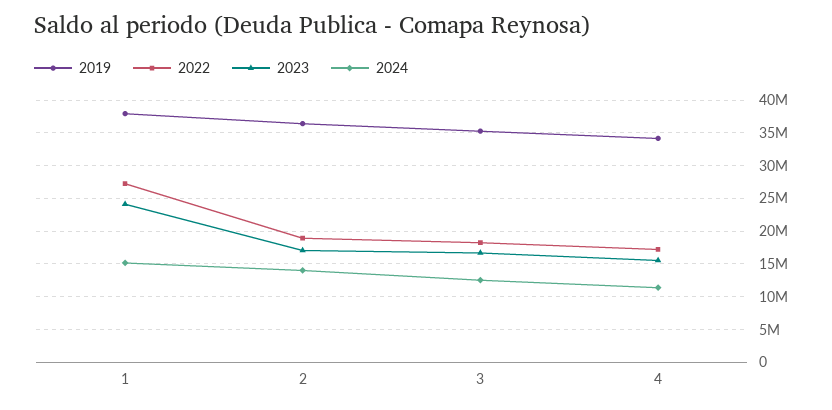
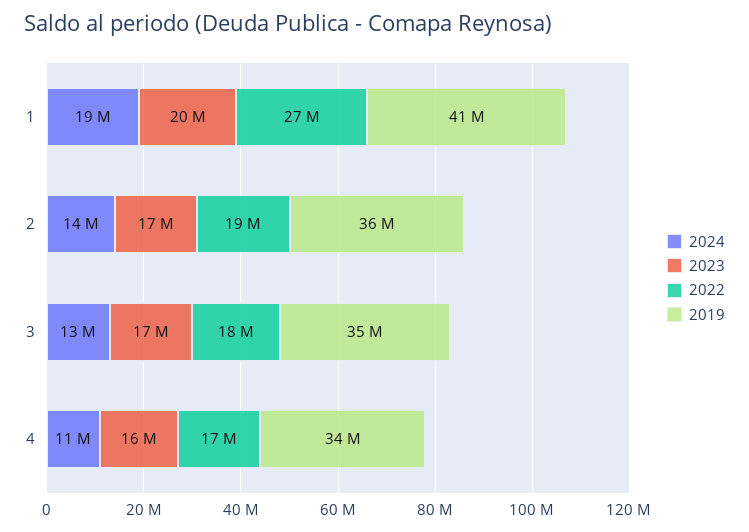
2019, 1: 38000000 -> 41000000
2023, 1: 24000000 -> 20000000
2024, 1: 15000000 -> 19000000

